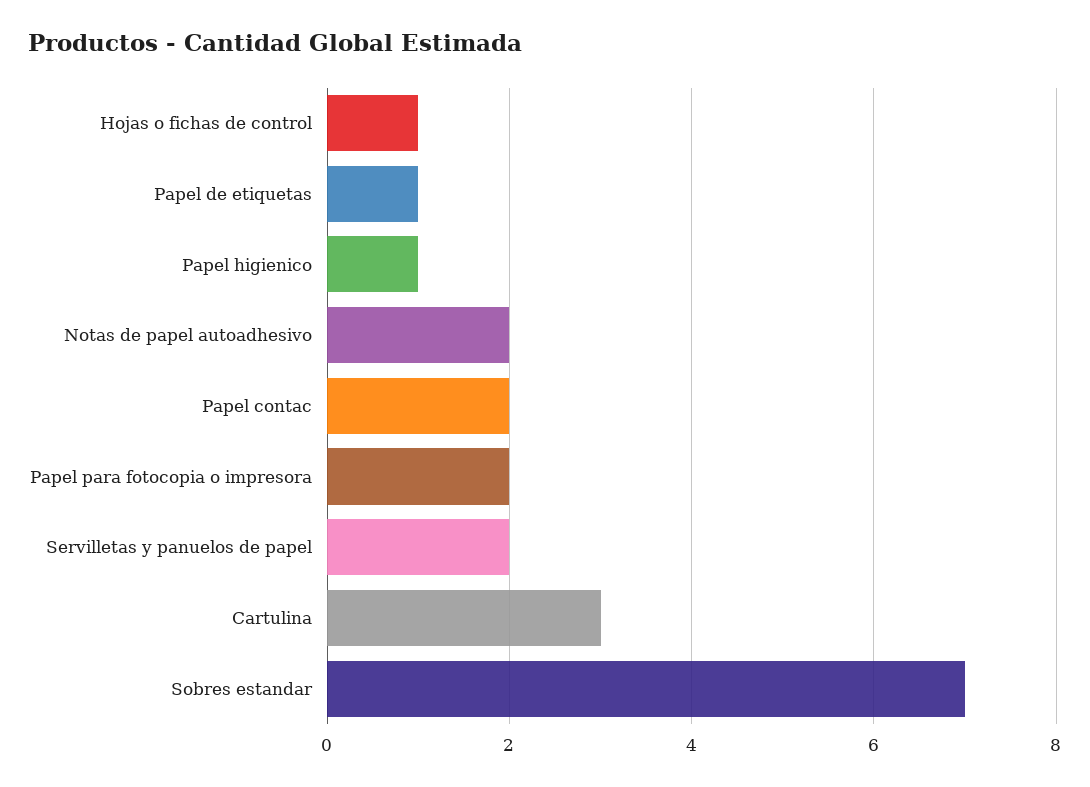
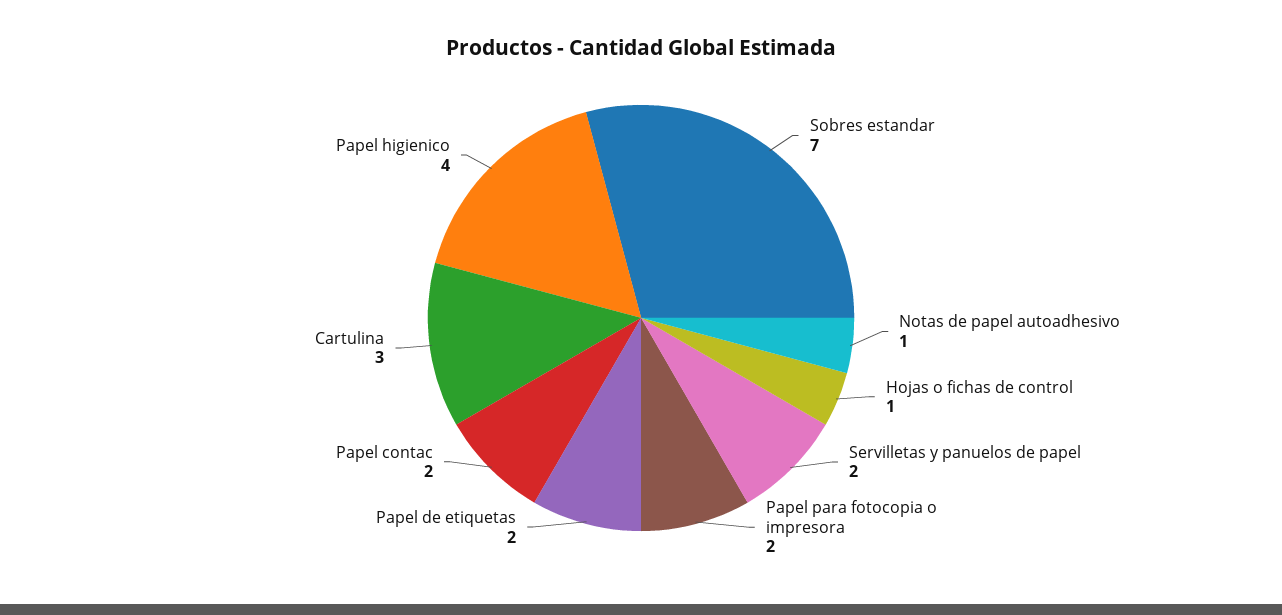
Papel de etiquetas: 1 -> 2
Papel higienico: 1 -> 4
Notas de papel autoadhesivo: 2 -> 1

